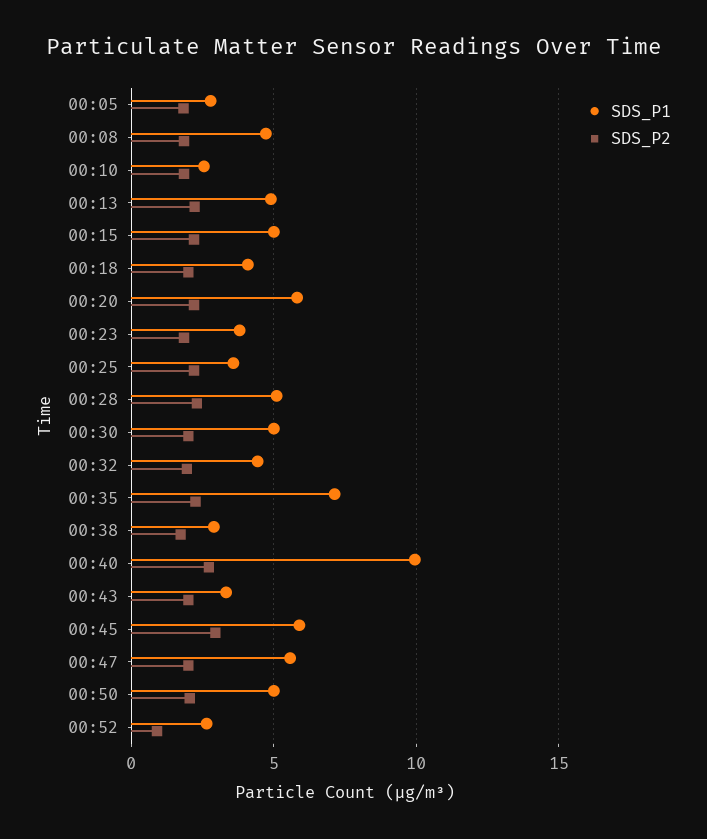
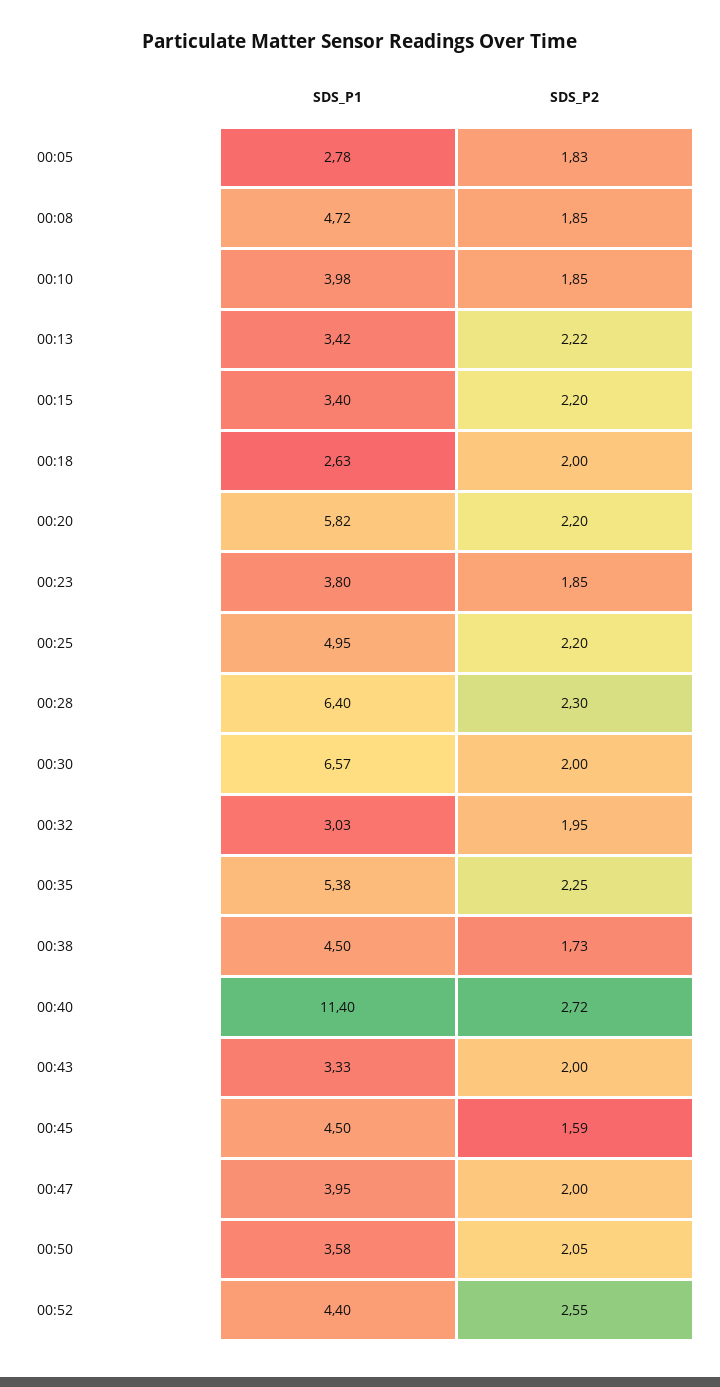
SDS_P1, 00:10: 2.5 -> 3.98
SDS_P1, 00:13: 5 -> 3.42
SDS_P1, 00:15: 5 -> 3.4
SDS_P1, 00:18: 4 -> 2.63
SDS_P1, 00:25: 3.5 -> 4.95
SDS_P1, 00:28: 5 -> 6.4
SDS_P1, 00:30: 5 -> 6.57
SDS_P1, 00:32: 4.5 -> 3.03
SDS_P1, 00:35: 7 -> 5.38
SDS_P1, 00:38: 3 -> 4.5
SDS_P1, 00:40: 10 -> 11.4
SDS_P1, 00:45: 6 -> 4.5
SDS_P2, 00:45: 3 -> 1.59
SDS_P1, 00:47: 5.5 -> 3.95
SDS_P1, 00:50: 5 -> 3.58
SDS_P1, 00:52: 2.5 -> 4.4
SDS_P2, 00:52: 1 -> 2.55

